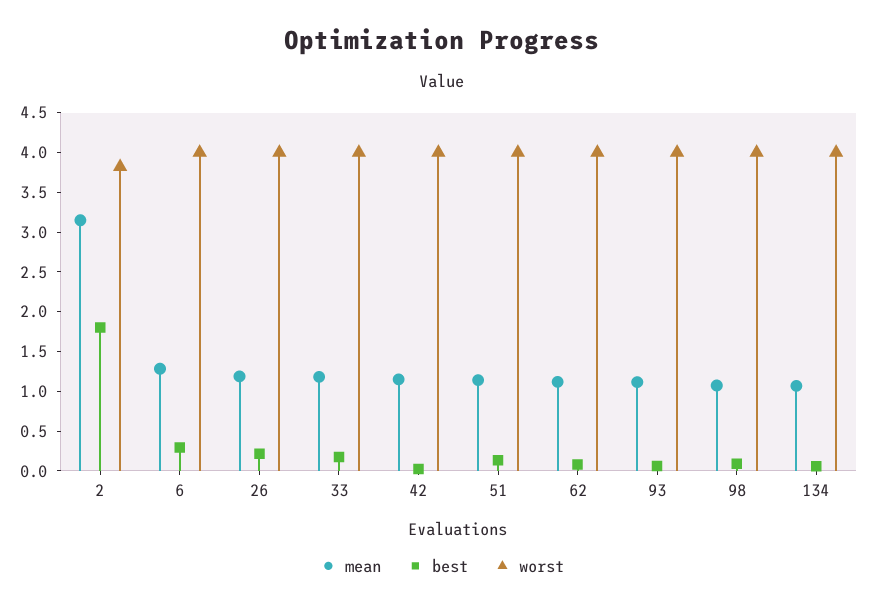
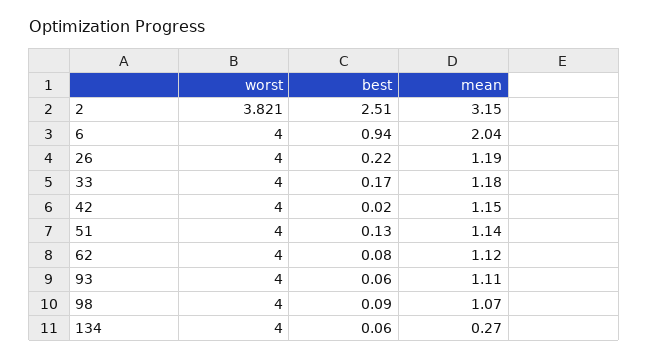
best, 2: 1.75 -> 2.51
mean, 6: 1.25 -> 2.04
best, 6: 0.25 -> 0.94
mean, 134: 1 -> 0.27

